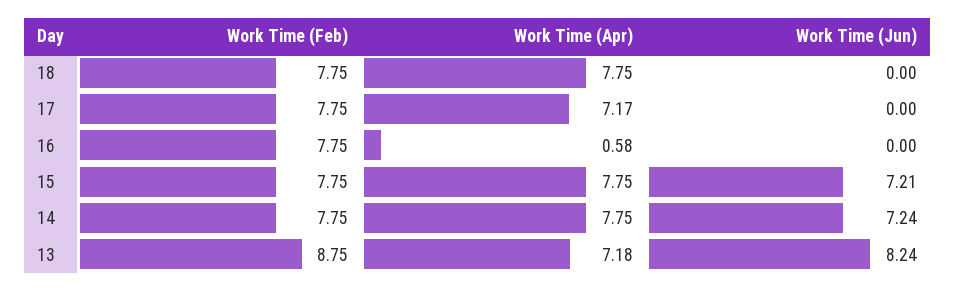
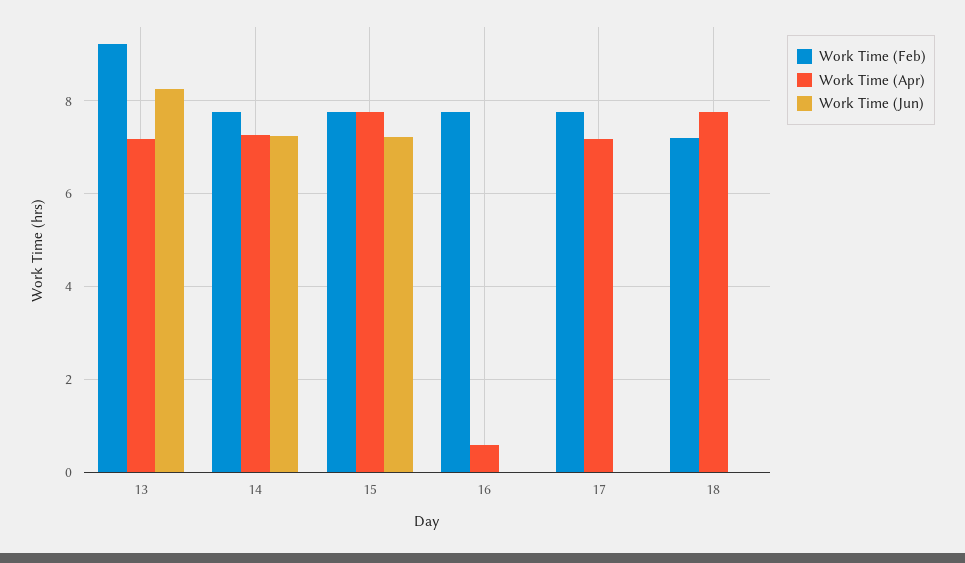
Work Time (Feb), 18: 7.75 -> 7.2
Work Time (Apr), 14: 7.75 -> 7.2
Work Time (Feb), 13: 8.75 -> 9.2

